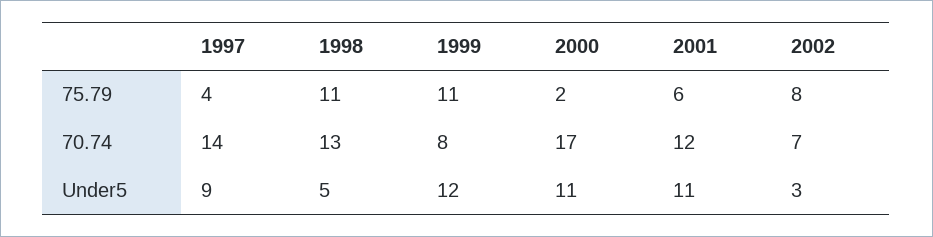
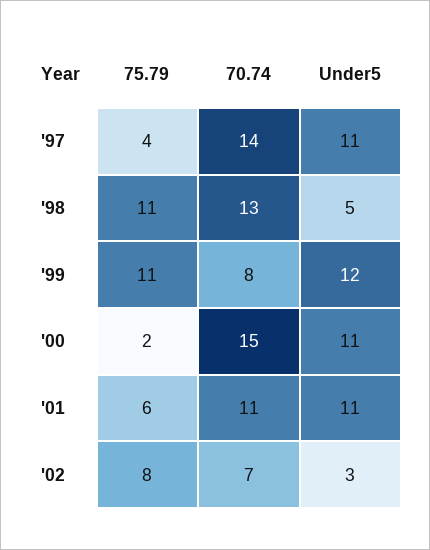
2000, 70.74: 17 -> 15
2001, 70.74: 12 -> 11
1997, Under5: 9 -> 11

